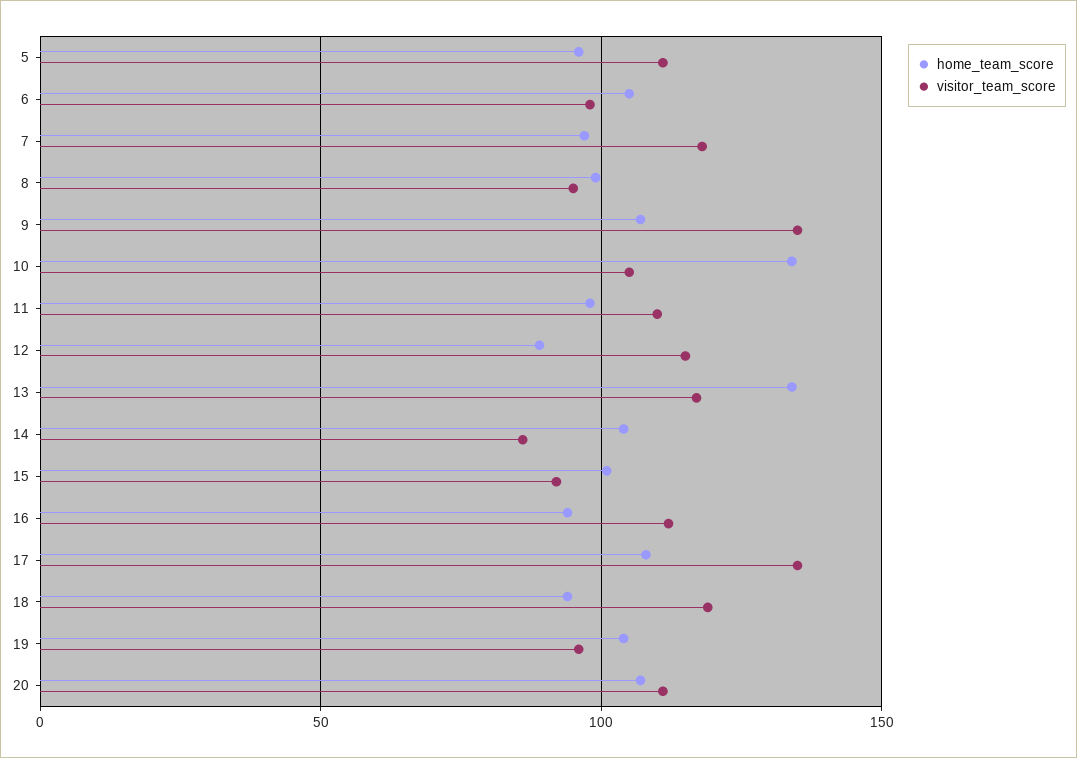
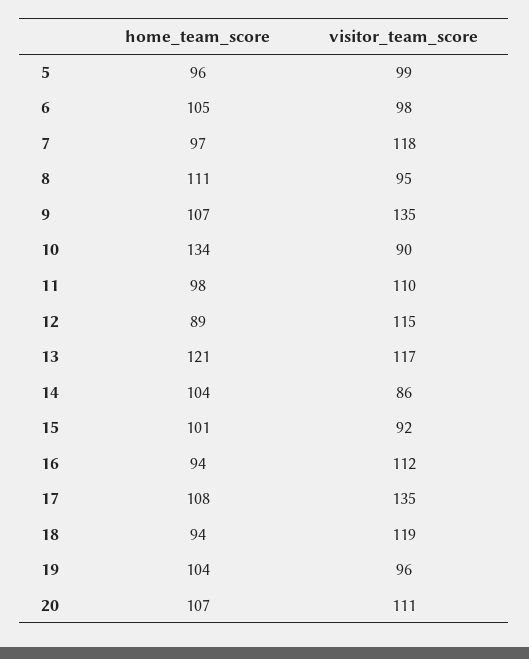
visitor_team_score, 5: 110 -> 99
home_team_score, 8: 100 -> 111
visitor_team_score, 10: 105 -> 90
home_team_score, 13: 135 -> 121

